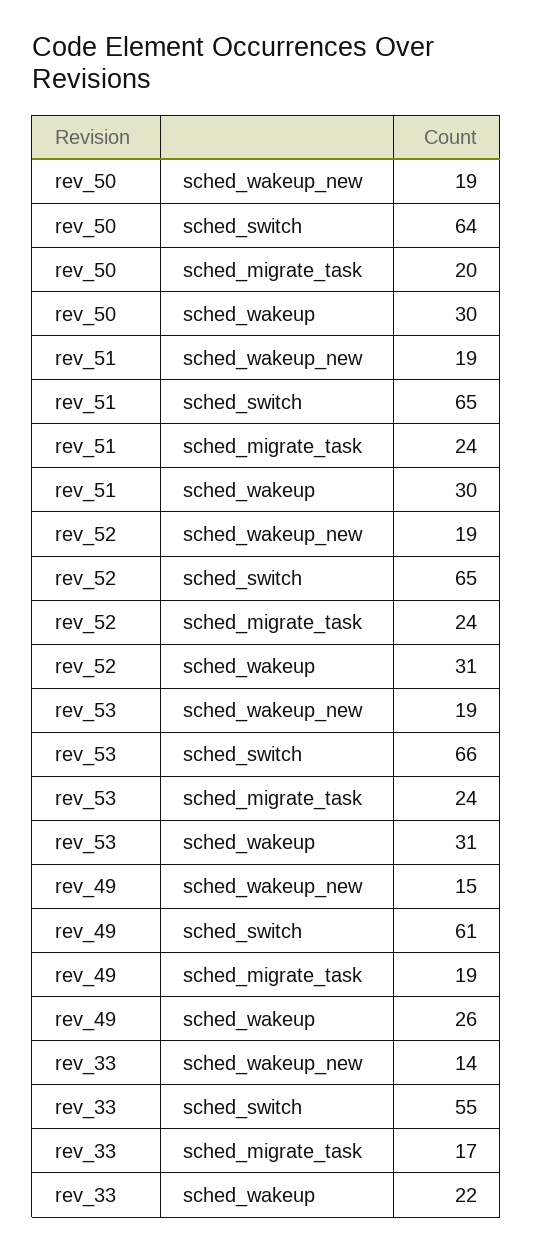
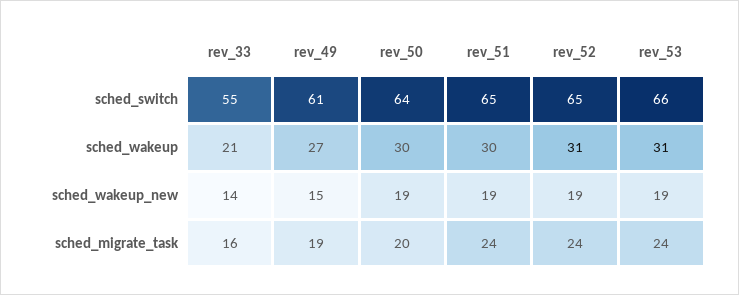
rev_49, sched_wakeup: 26 -> 27
rev_33, sched_migrate_task: 17 -> 16
rev_33, sched_wakeup: 22 -> 21

